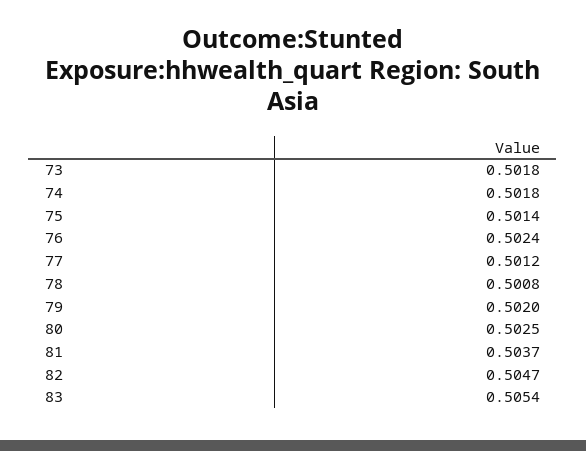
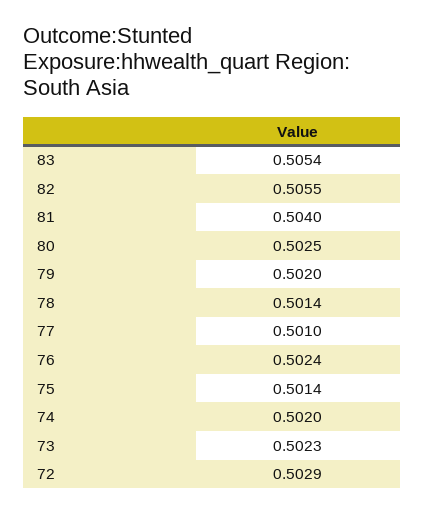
73: 0.5018 -> 0.5023
74: 0.5018 -> 0.502
77: 0.5012 -> 0.501
78: 0.5008 -> 0.5014
81: 0.5037 -> 0.504
82: 0.5047 -> 0.5055
72: none -> 0.5029

